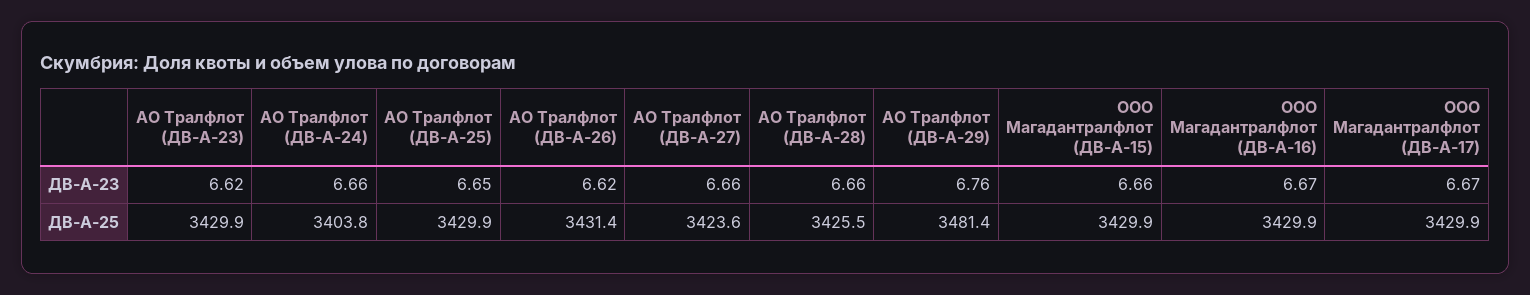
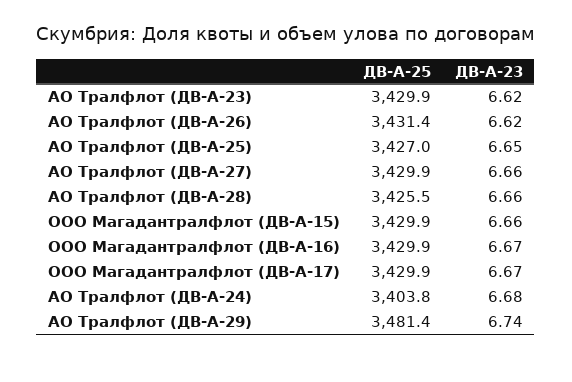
АО Тралфлот (ДВ-А-24), ДВ-А-23: 6.66 -> 6.68
АО Тралфлот (ДВ-А-29), ДВ-А-23: 6.76 -> 6.74
АО Тралфлот (ДВ-А-25), ДВ-А-25: 3429.9 -> 3427
АО Тралфлот (ДВ-А-27), ДВ-А-25: 3423.6 -> 3429.9

